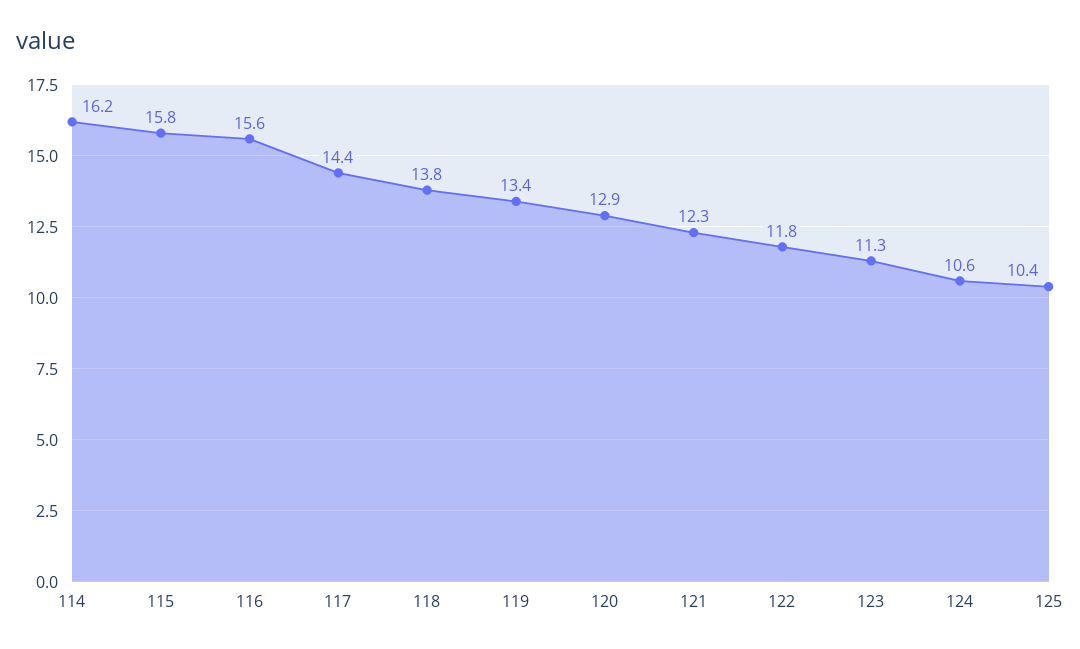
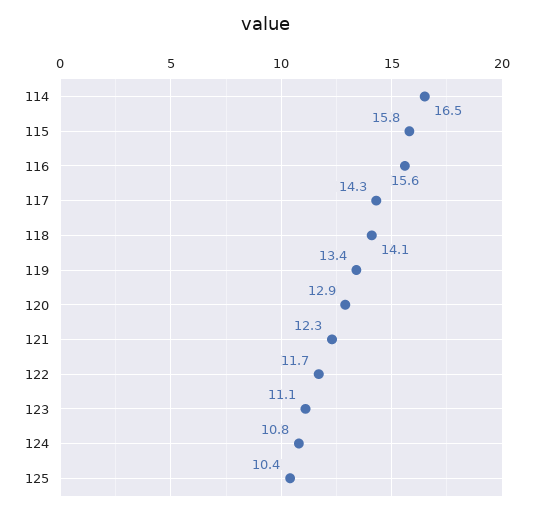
114: 16.2 -> 16.5
117: 14.4 -> 14.3
118: 13.8 -> 14.1
122: 11.8 -> 11.7
123: 11.3 -> 11.1
124: 10.6 -> 10.8

